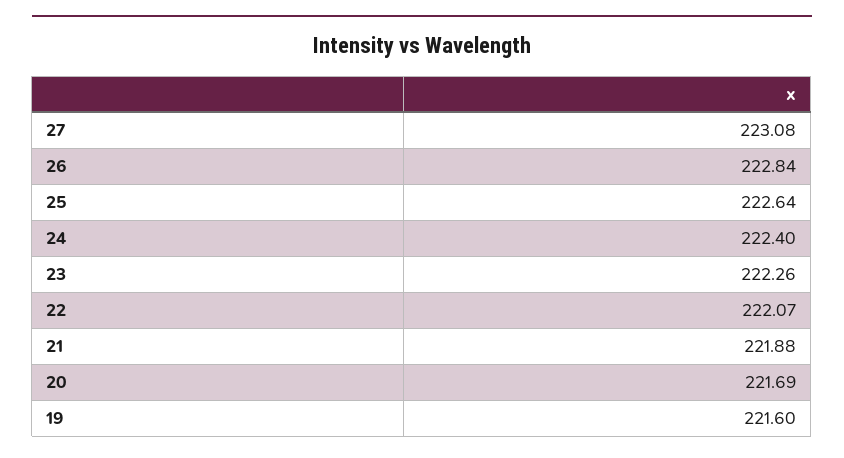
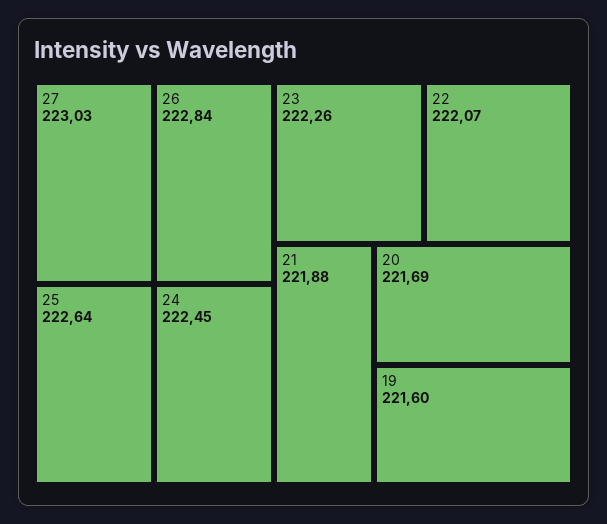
27: 223.08 -> 223.03
24: 222.4 -> 222.45

